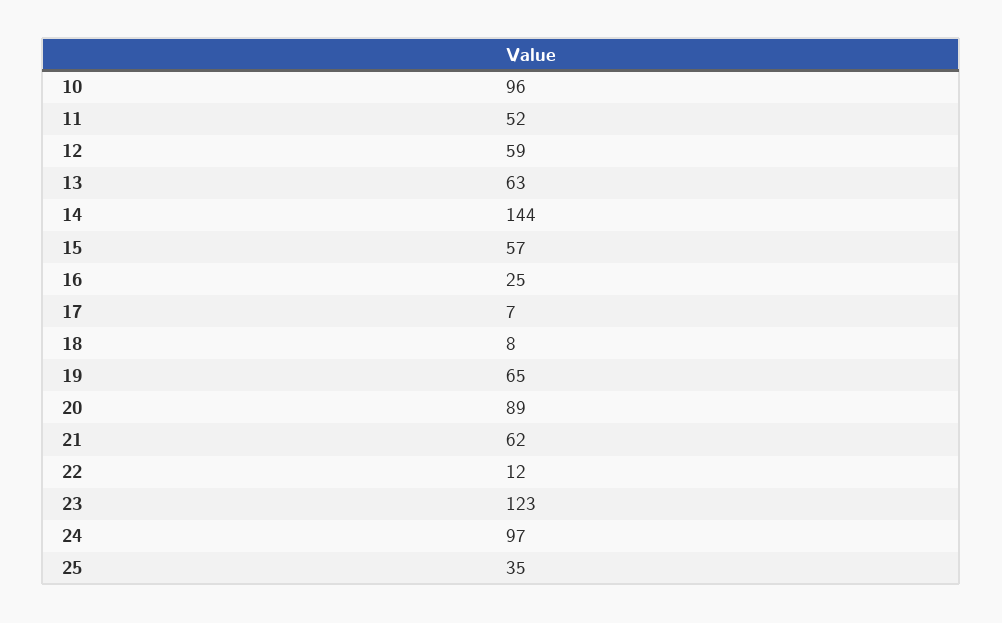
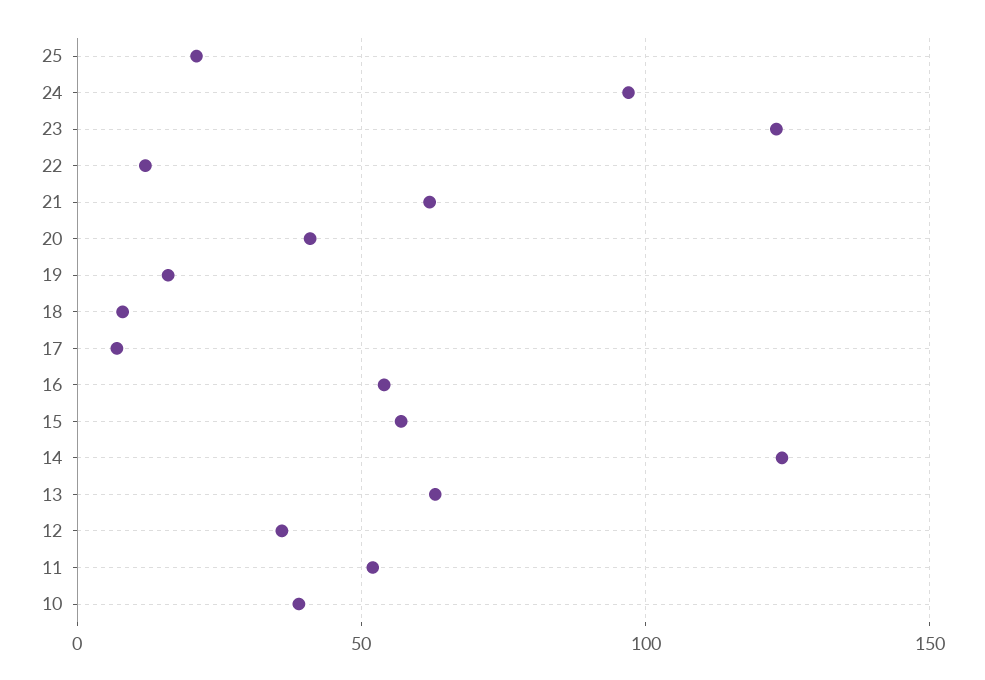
10: 96 -> 40
12: 59 -> 35
14: 144 -> 125
16: 25 -> 55
19: 65 -> 15
20: 89 -> 40
25: 35 -> 20

